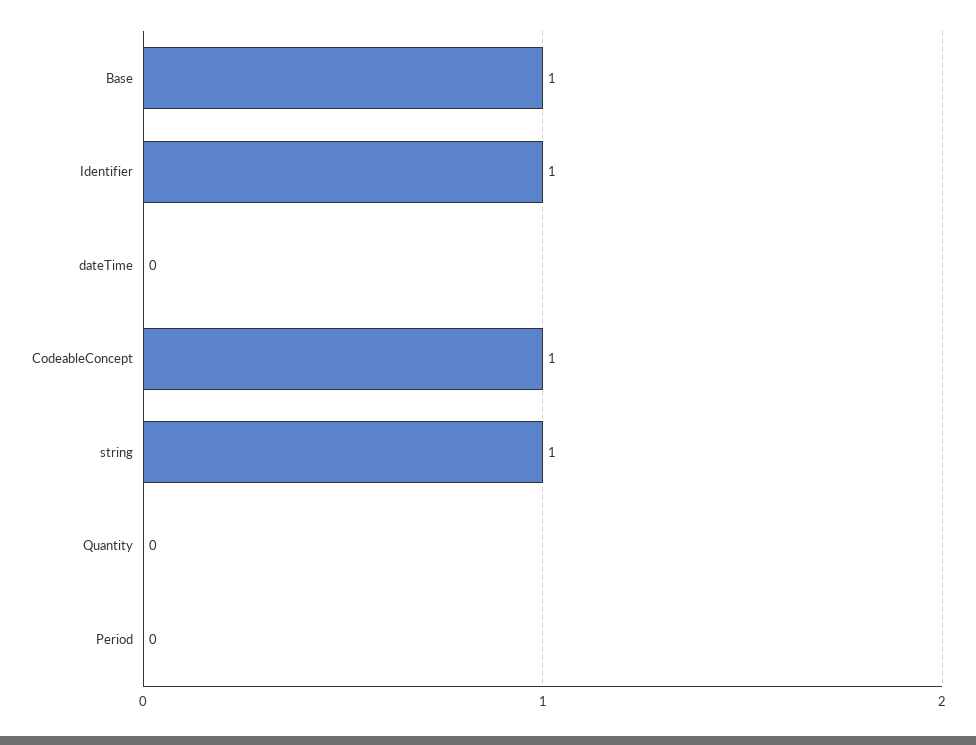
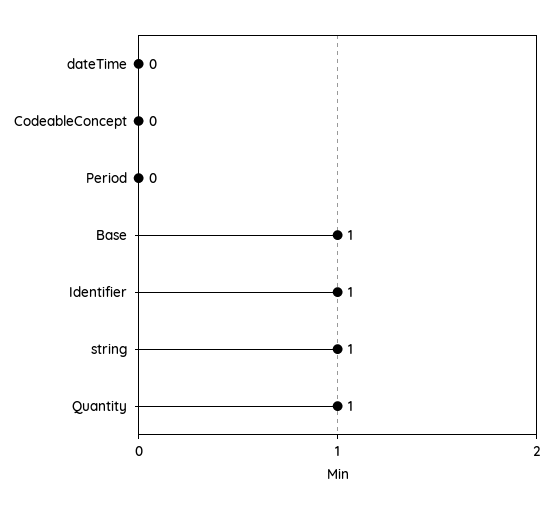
CodeableConcept: 1 -> 0
Quantity: 0 -> 1

